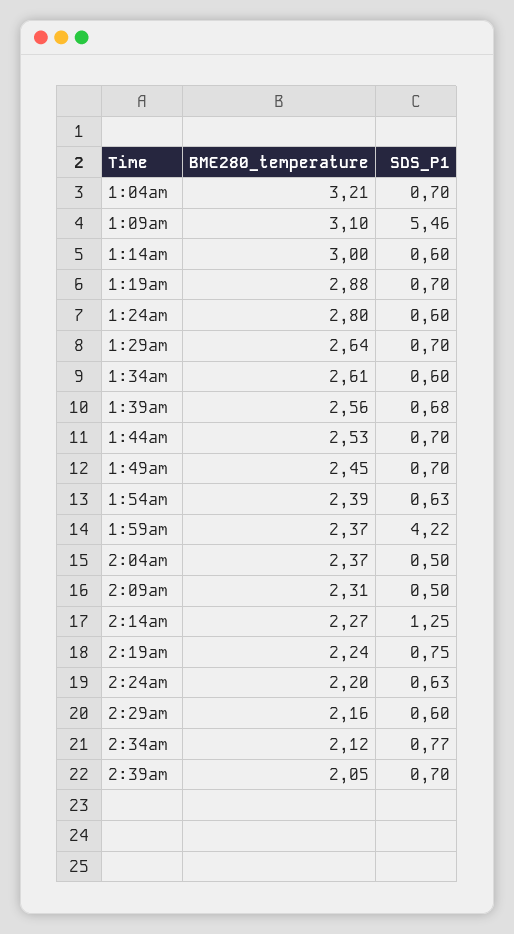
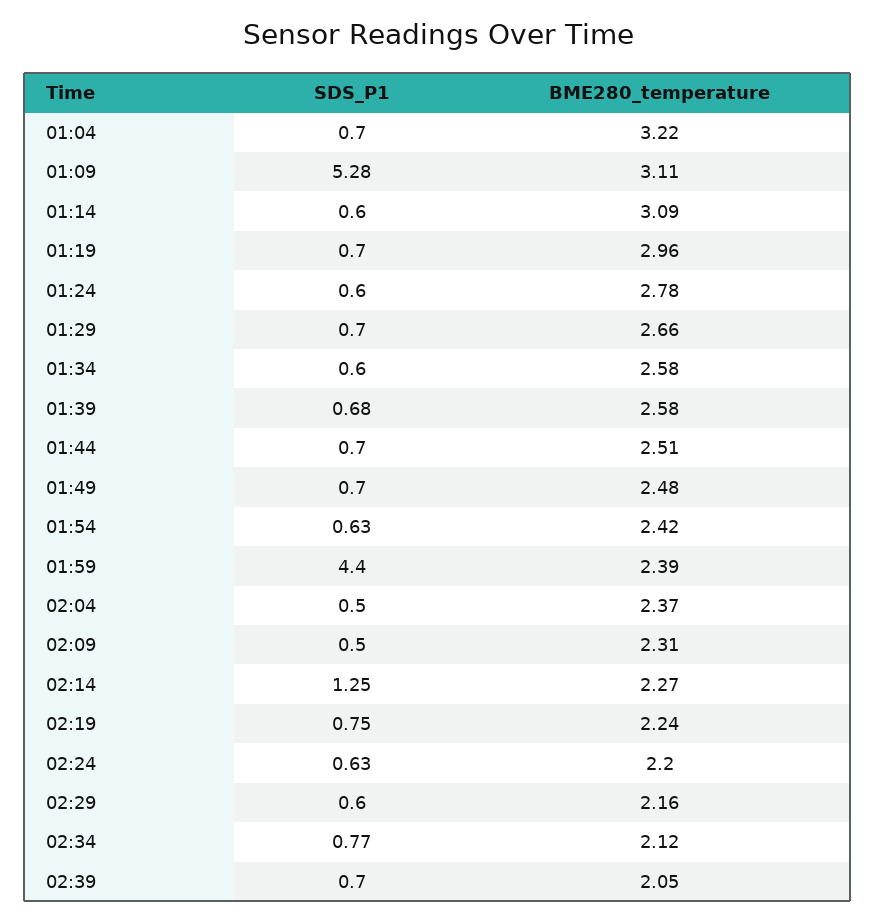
BME280_temperature, 1:04am: 3.21 -> 3.22
BME280_temperature, 1:09am: 3.1 -> 3.11
SDS_P1, 1:09am: 5.46 -> 5.28
BME280_temperature, 1:14am: 3 -> 3.09
BME280_temperature, 1:19am: 2.88 -> 2.96
BME280_temperature, 1:24am: 2.8 -> 2.78
BME280_temperature, 1:29am: 2.64 -> 2.66
BME280_temperature, 1:34am: 2.61 -> 2.58
BME280_temperature, 1:39am: 2.56 -> 2.58
BME280_temperature, 1:44am: 2.53 -> 2.51
BME280_temperature, 1:49am: 2.45 -> 2.48
BME280_temperature, 1:54am: 2.39 -> 2.42
BME280_temperature, 1:59am: 2.37 -> 2.39
SDS_P1, 1:59am: 4.22 -> 4.4

